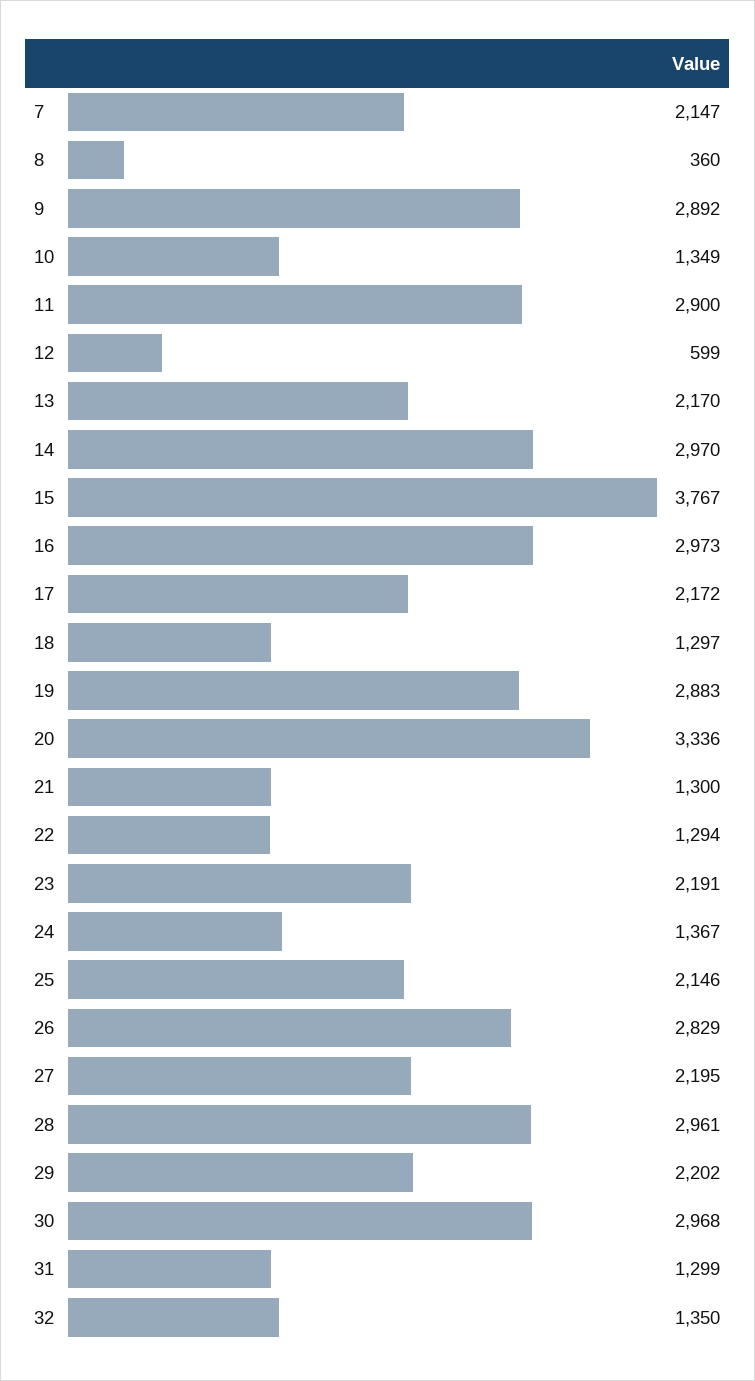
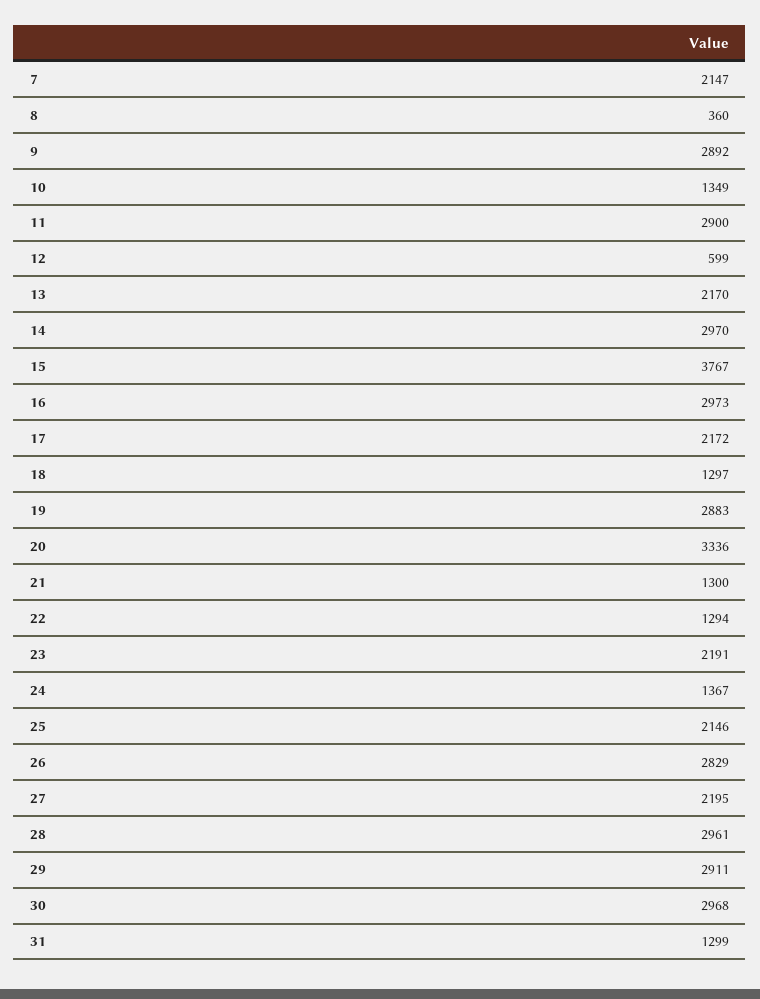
29: 2202 -> 2911
32: 1350 -> none

